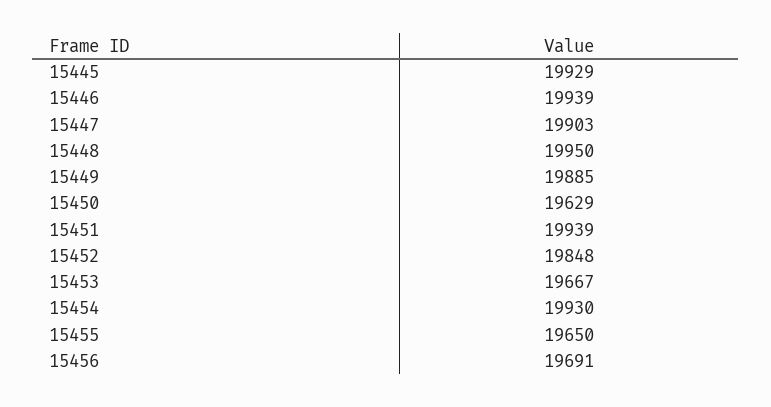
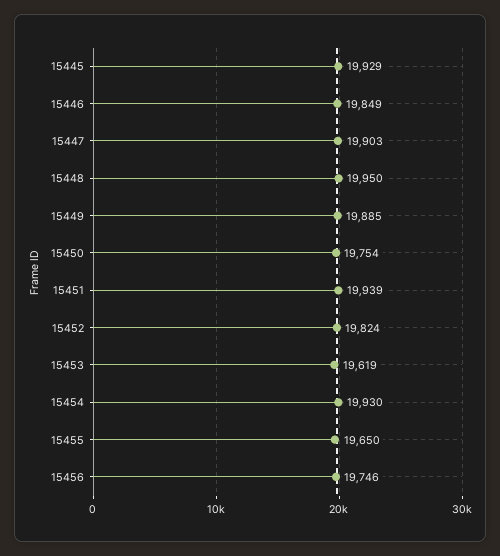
15446: 19939 -> 19849
15450: 19629 -> 19754
15452: 19848 -> 19824
15453: 19667 -> 19619
15456: 19691 -> 19746

